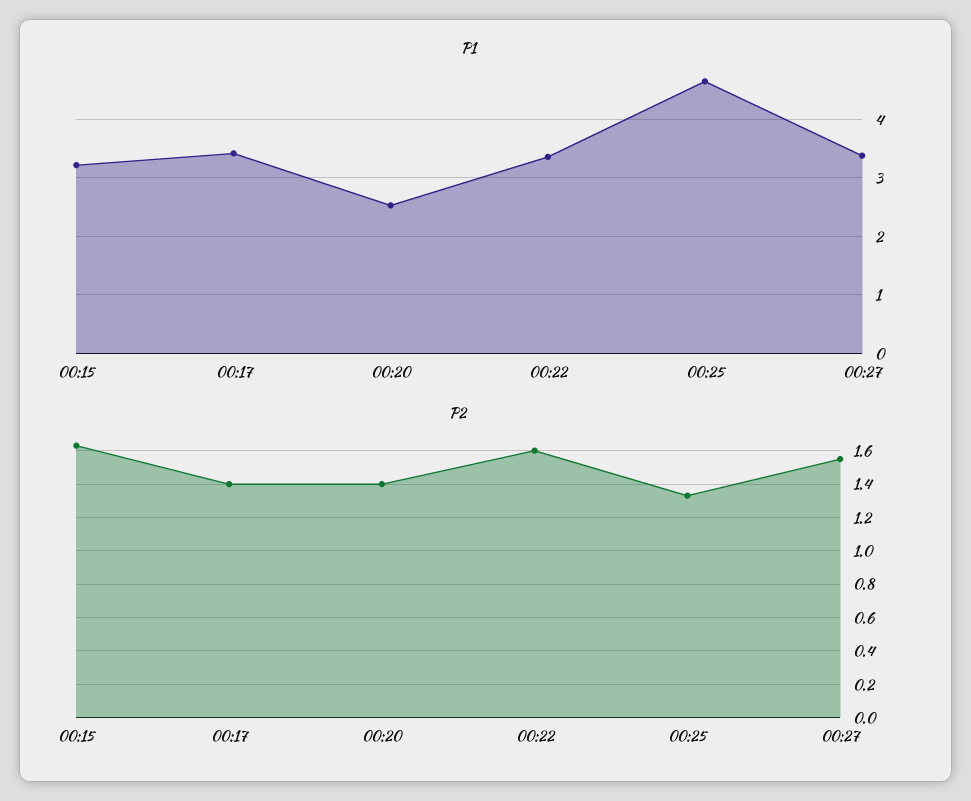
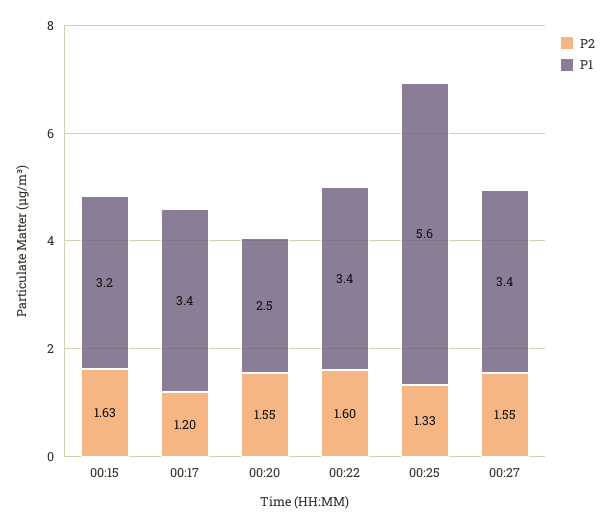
P1, 00:25: 4.6 -> 5.6
P2, 00:17: 1.4 -> 1.2
P2, 00:20: 1.4 -> 1.55

